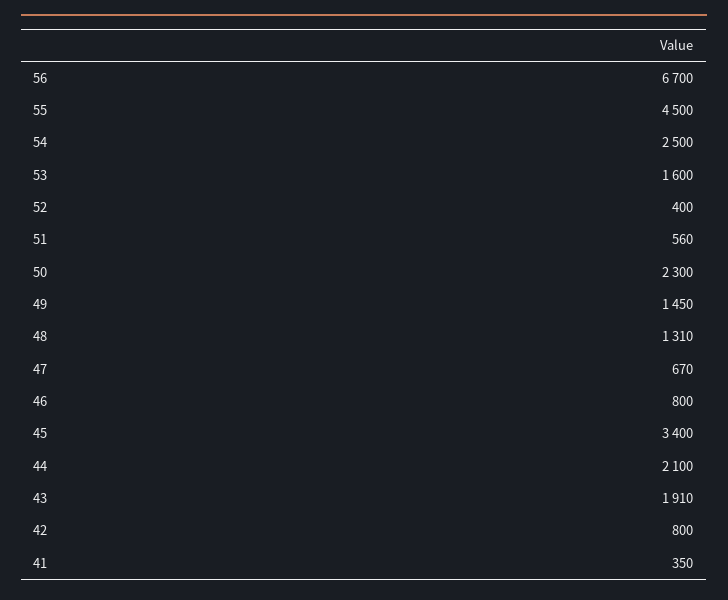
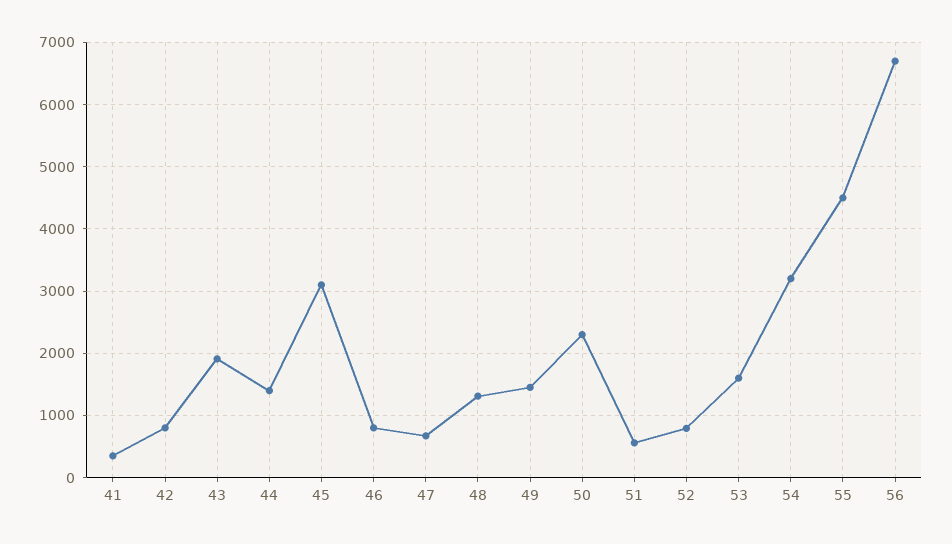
54: 2500 -> 3200
52: 400 -> 800
45: 3400 -> 3100
44: 2100 -> 1400

